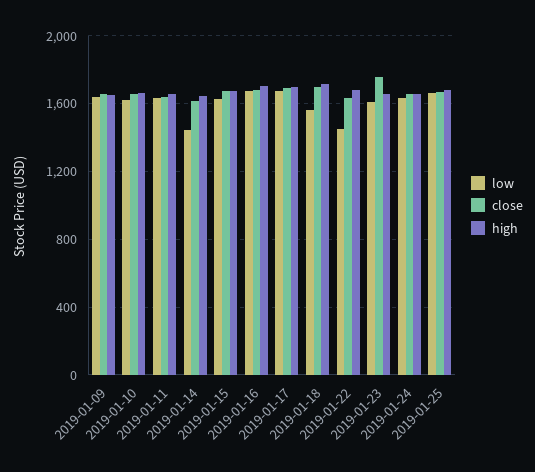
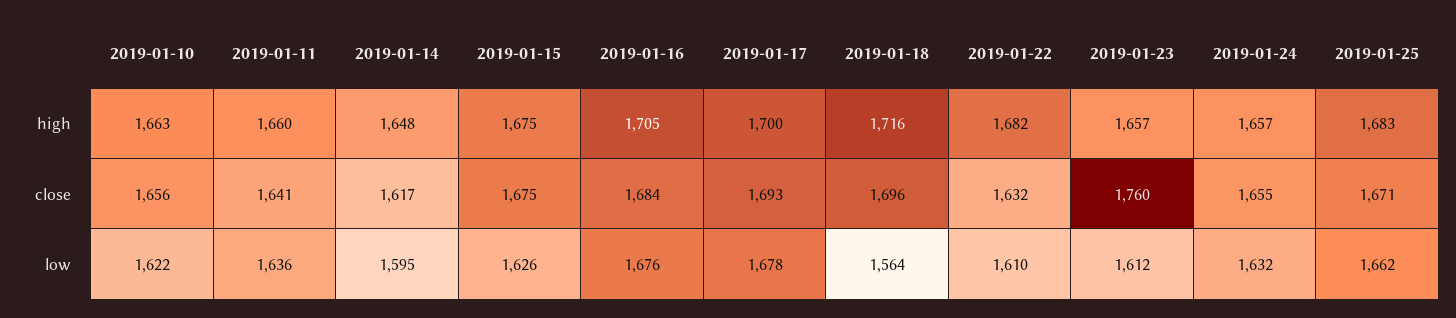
low, 2019-01-09: 1650 -> none
close, 2019-01-09: 1650 -> none
high, 2019-01-09: 1650 -> none
low, 2019-01-14: 1450 -> 1595
low, 2019-01-22: 1450 -> 1610

